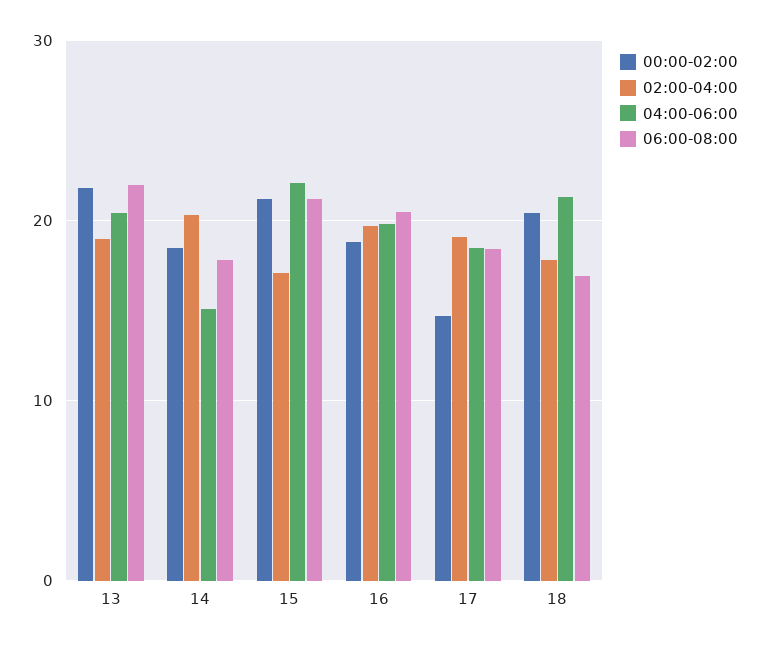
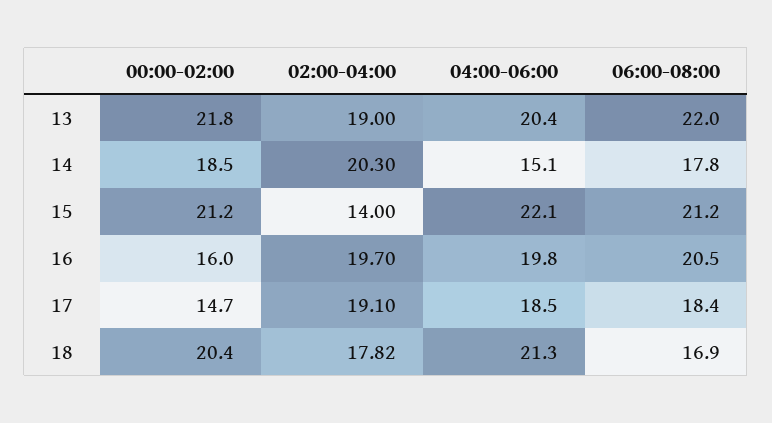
02:00-04:00, 15: 17 -> 14
00:00-02:00, 16: 19 -> 16

